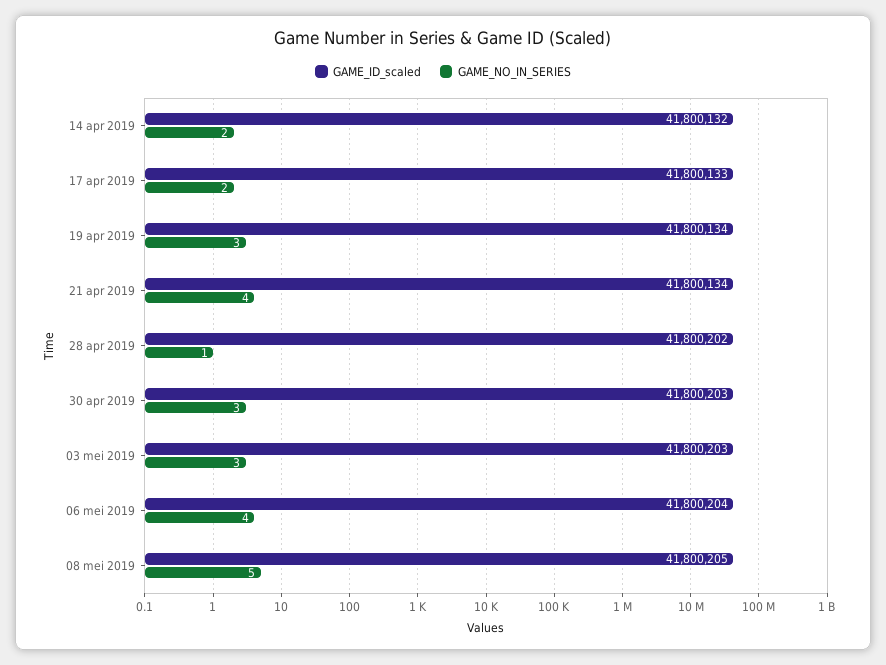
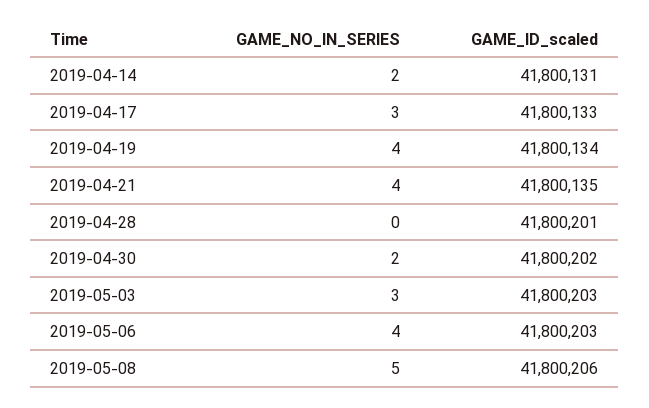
GAME_ID_scaled, 14 apr 2019: 41800132 -> 41800131
GAME_NO_IN_SERIES, 17 apr 2019: 2 -> 3
GAME_NO_IN_SERIES, 19 apr 2019: 3 -> 4
GAME_ID_scaled, 21 apr 2019: 41800134 -> 41800135
GAME_ID_scaled, 28 apr 2019: 41800202 -> 41800201
GAME_NO_IN_SERIES, 28 apr 2019: 1 -> 0
GAME_ID_scaled, 30 apr 2019: 41800203 -> 41800202
GAME_NO_IN_SERIES, 30 apr 2019: 3 -> 2
GAME_ID_scaled, 06 mei 2019: 41800204 -> 41800203
GAME_ID_scaled, 08 mei 2019: 41800205 -> 41800206

